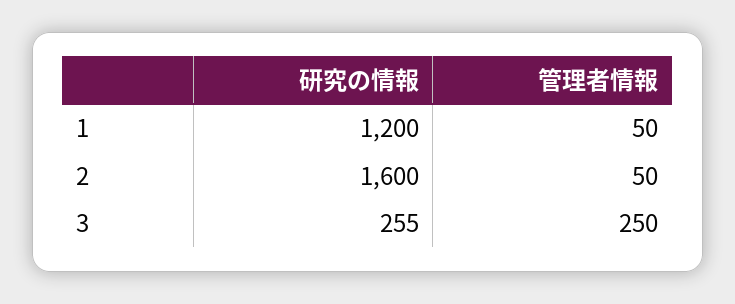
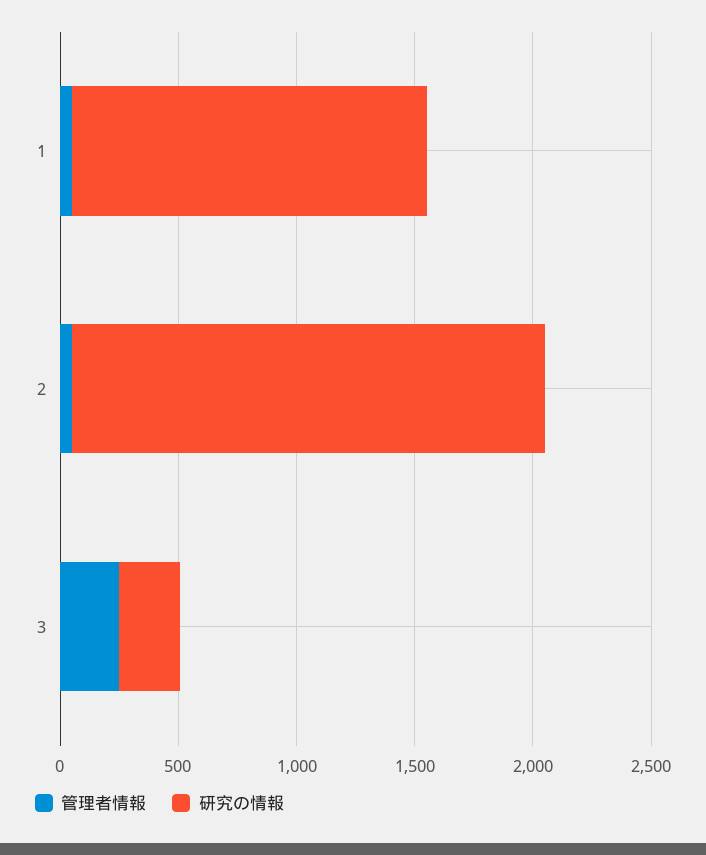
研究の情報, 1: 1200 -> 1500
研究の情報, 2: 1600 -> 2000

